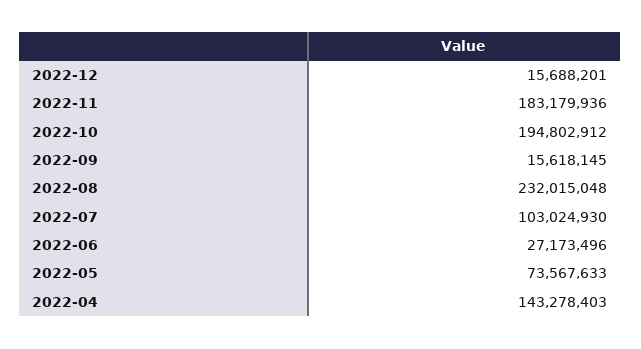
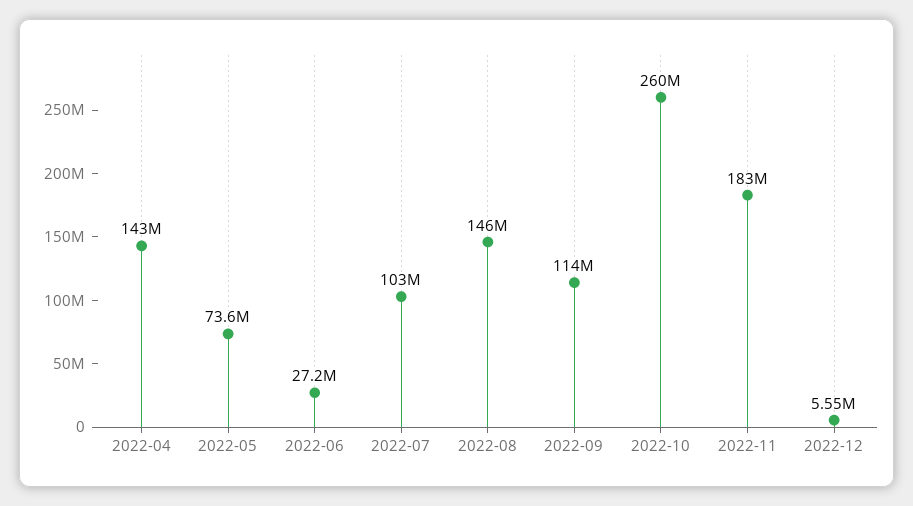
2022-12: 15688201 -> 5550000
2022-10: 194802912 -> 260000000
2022-09: 15618145 -> 114000000
2022-08: 232015048 -> 146000000

